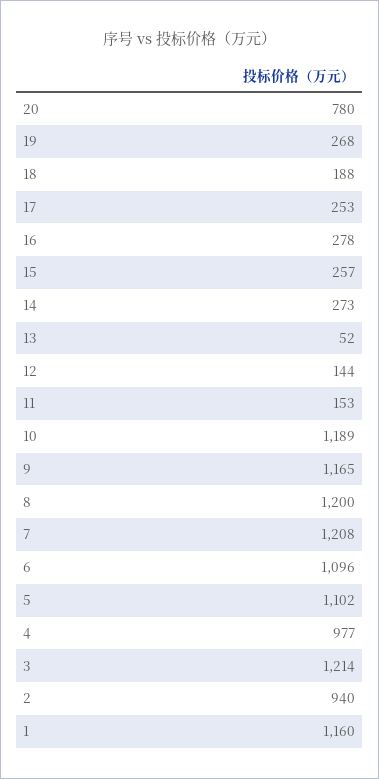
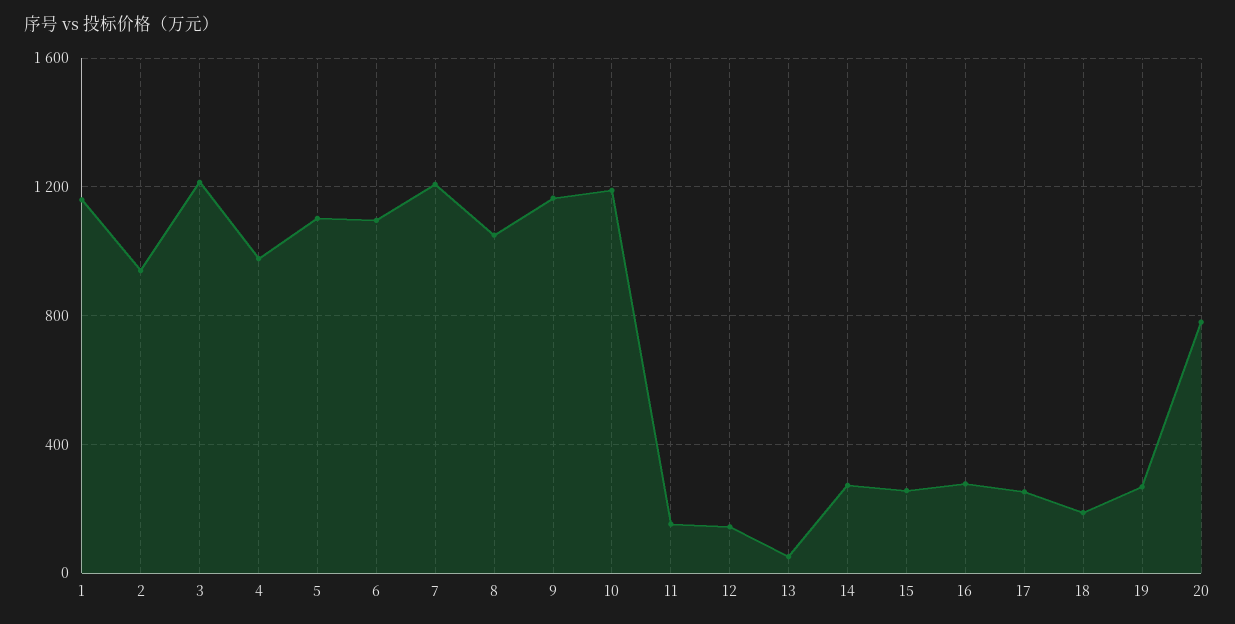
8: 1200 -> 1050

